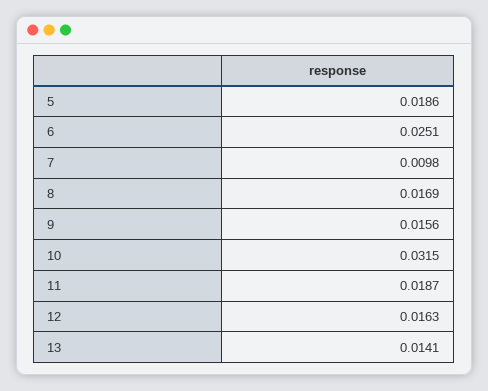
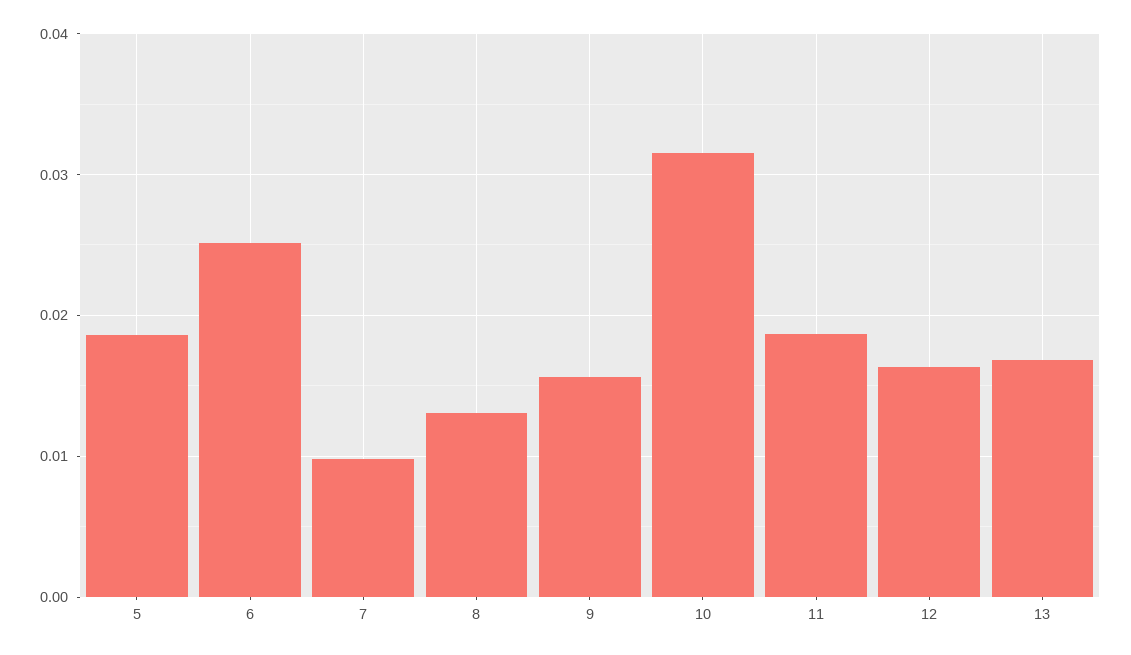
8: 0.0169 -> 0.013
13: 0.0141 -> 0.017

